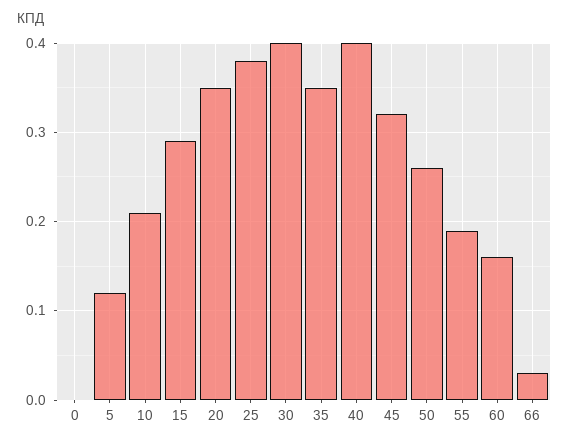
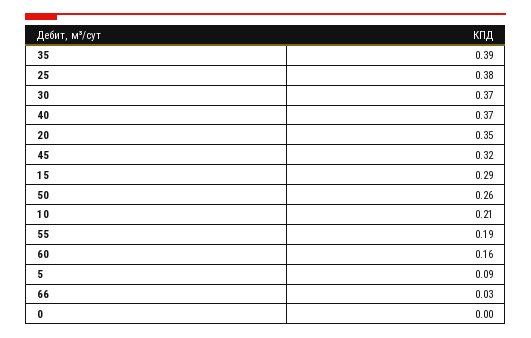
5: 0.12 -> 0.09
30: 0.4 -> 0.37
35: 0.35 -> 0.39
40: 0.4 -> 0.37

